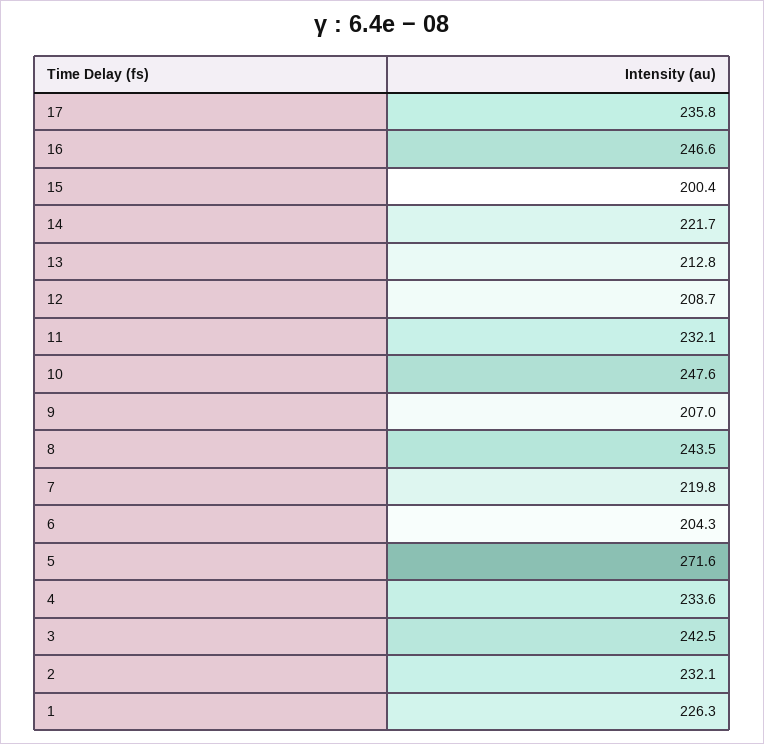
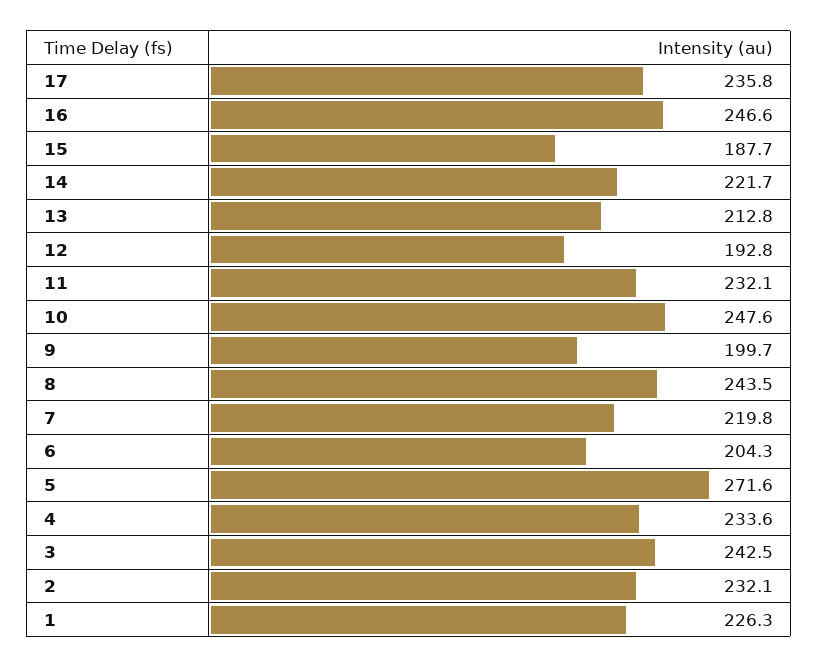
15: 200.4 -> 187.7
12: 208.7 -> 192.8
9: 207 -> 199.7

